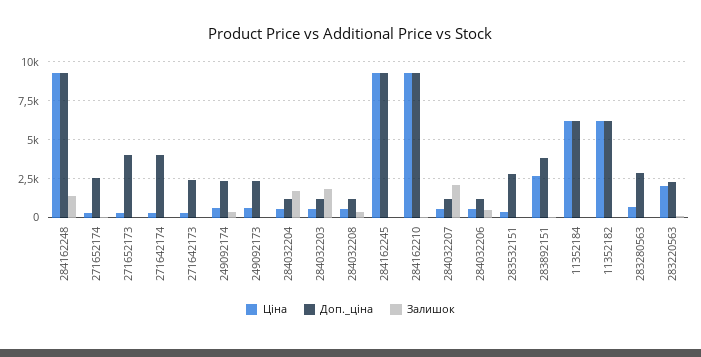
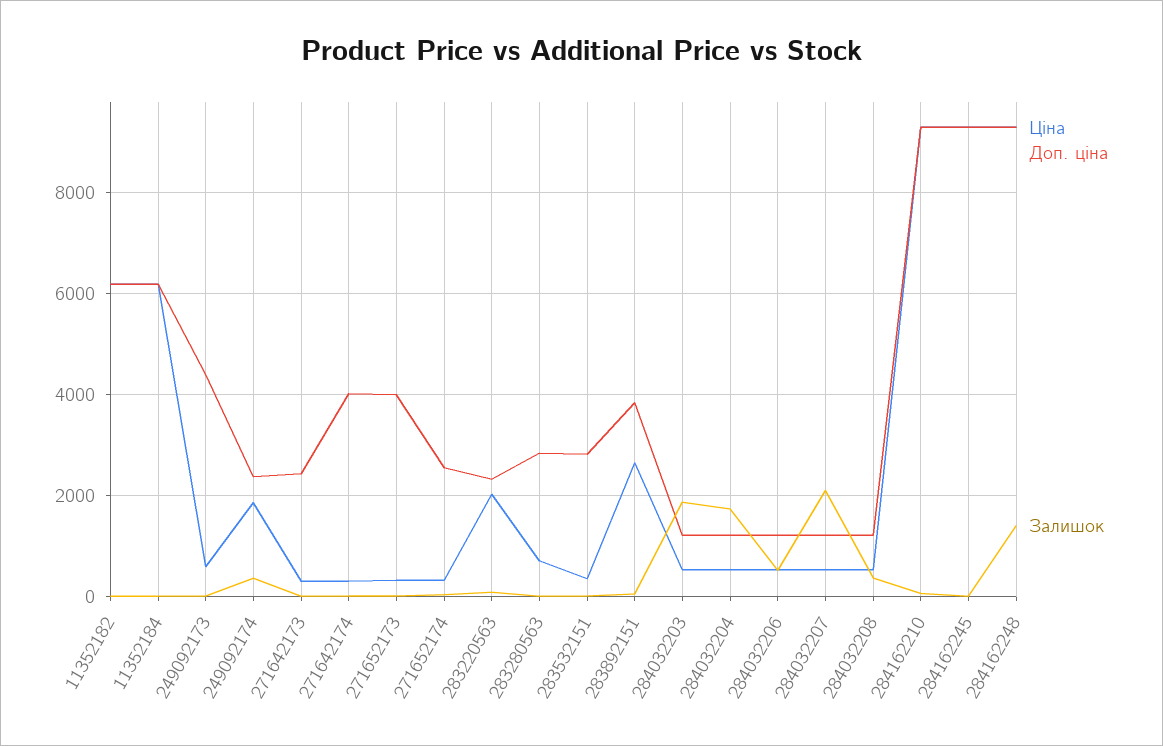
Ціна, 249092174: 500 -> 1800
Доп._ціна, 249092173: 2500 -> 4400

